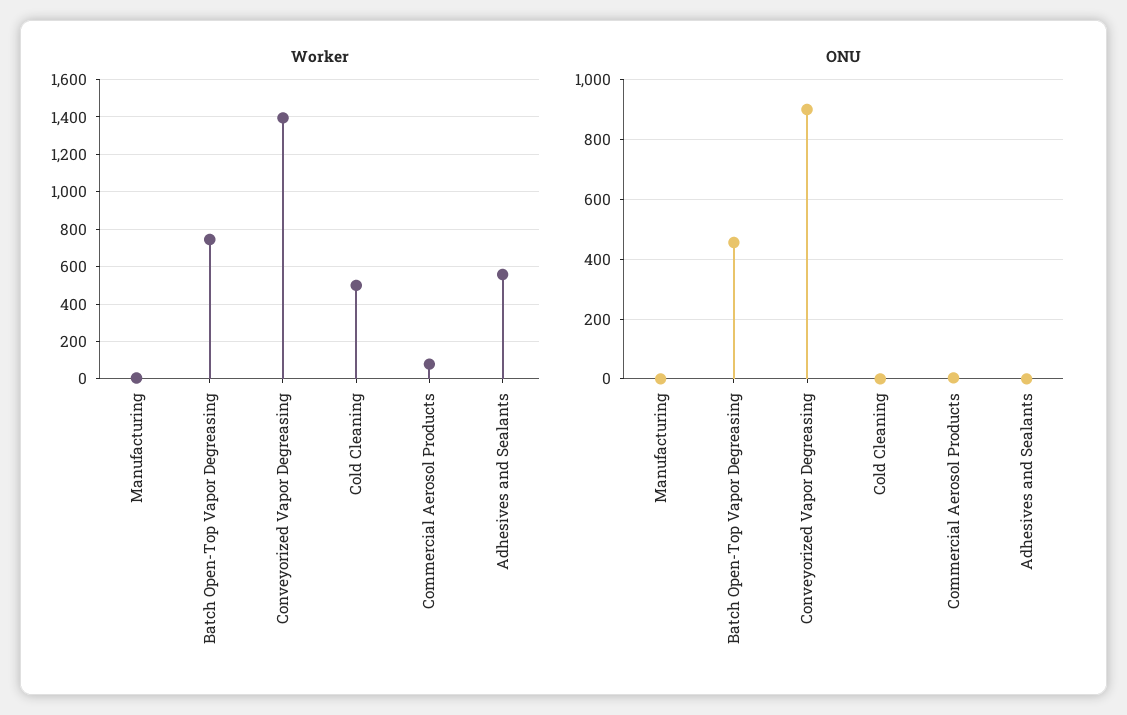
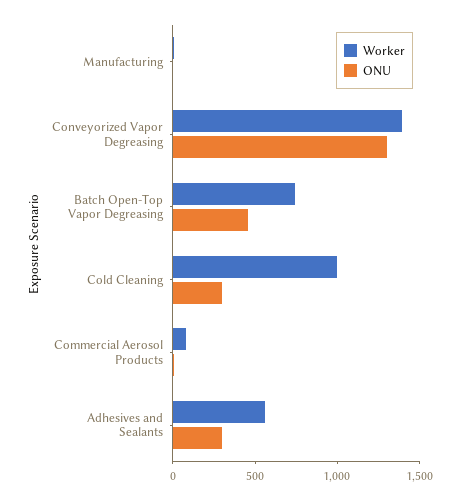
Worker, Cold Cleaning: 500 -> 1000
ONU, Conveyorized Vapor Degreasing: 900 -> 1300
ONU, Cold Cleaning: 0 -> 300
ONU, Adhesives and Sealants: 0 -> 300

